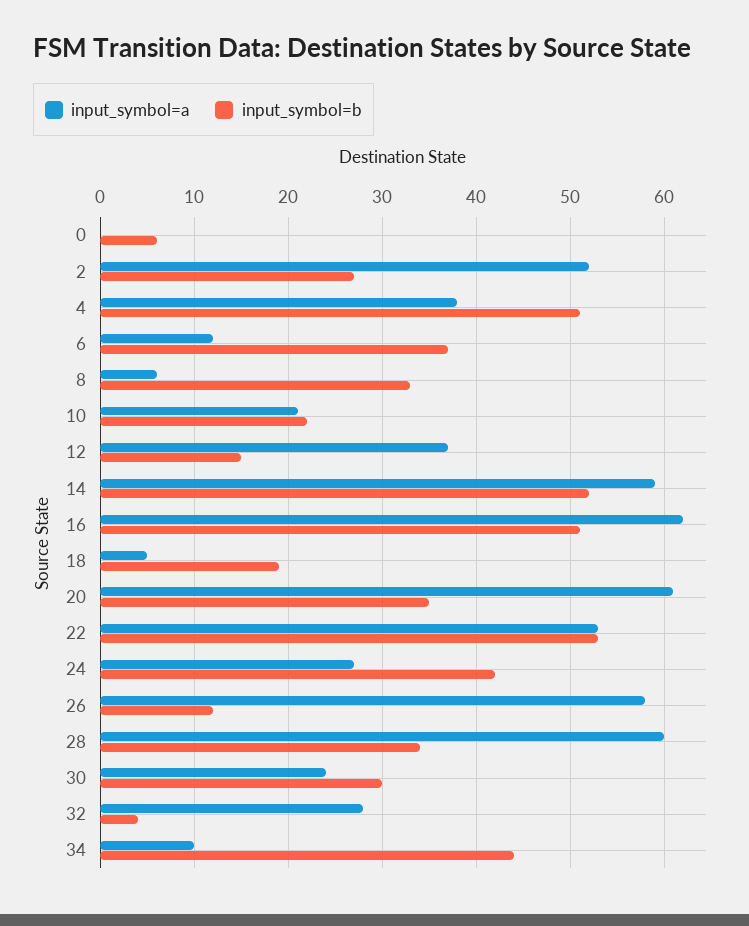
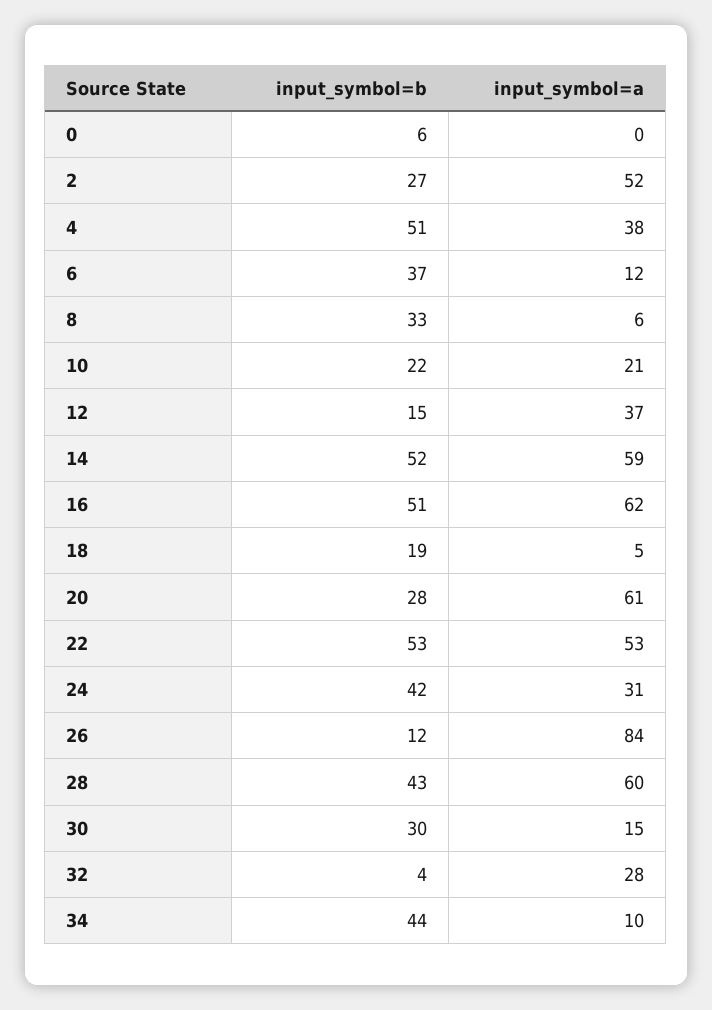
input_symbol=b, 20: 35 -> 28
input_symbol=a, 24: 27 -> 31
input_symbol=a, 26: 58 -> 84
input_symbol=b, 28: 34 -> 43
input_symbol=a, 30: 24 -> 15

